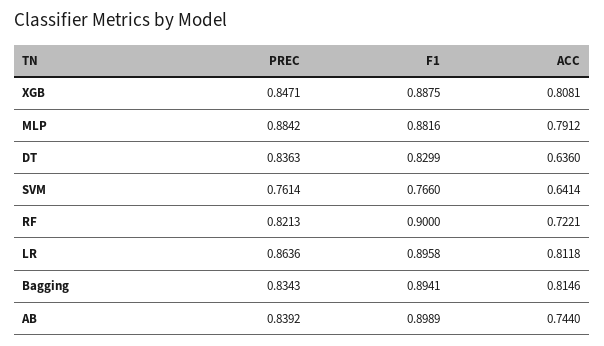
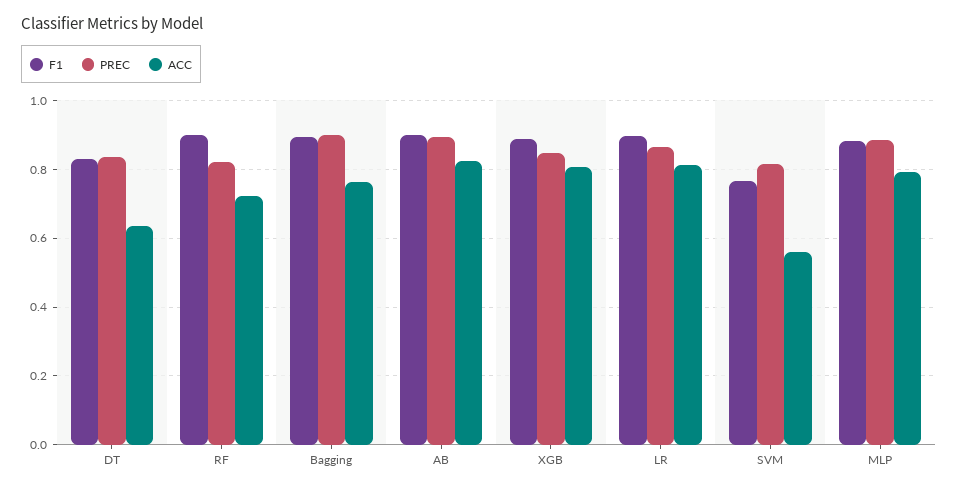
PREC, SVM: 0.7614 -> 0.82
ACC, SVM: 0.6414 -> 0.56
PREC, Bagging: 0.8343 -> 0.9
ACC, Bagging: 0.8146 -> 0.76
PREC, AB: 0.8392 -> 0.9
ACC, AB: 0.744 -> 0.82

